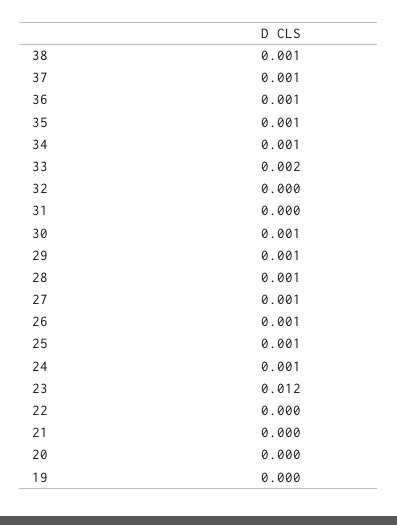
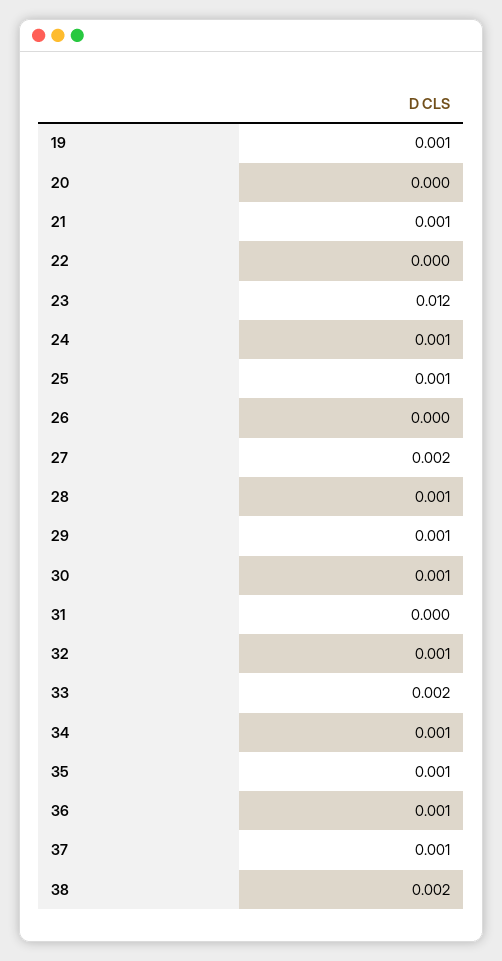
38: 0.001 -> 0.002
32: 0 -> 0.001
27: 0.001 -> 0.002
26: 0.001 -> 0
21: 0 -> 0.001
19: 0 -> 0.001

